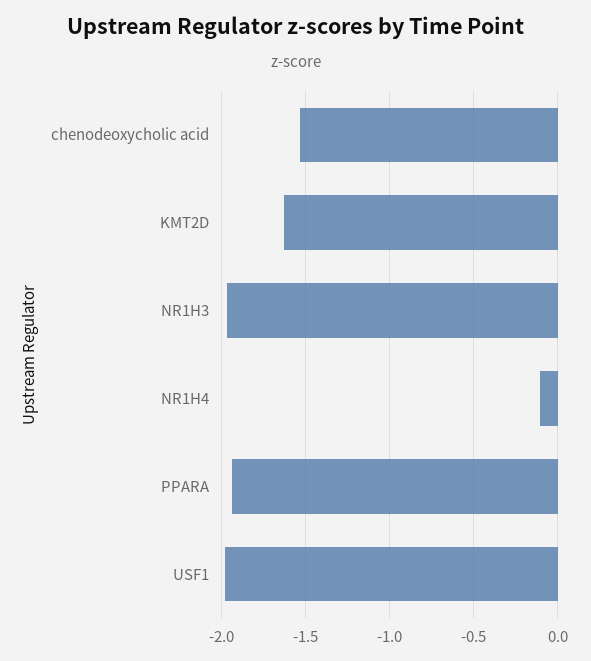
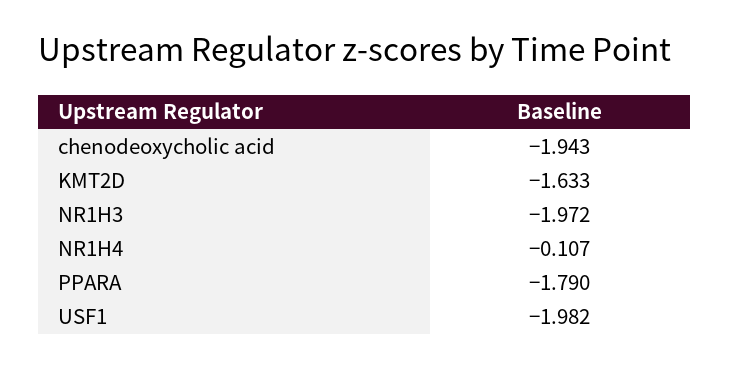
chenodeoxycholic acid: -1.55 -> -1.943
PPARA: -1.95 -> -1.79

